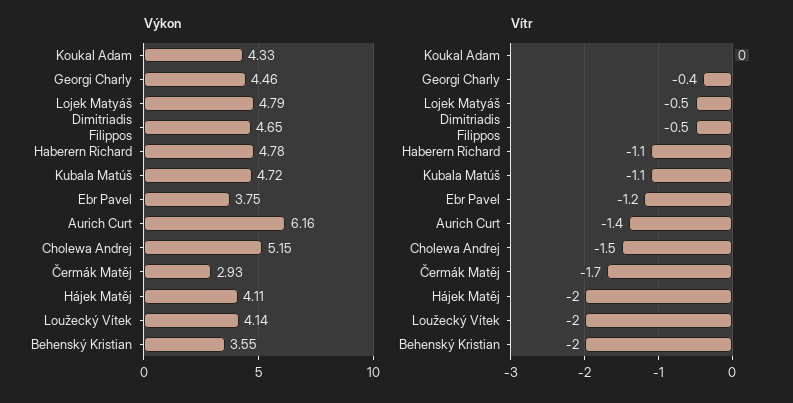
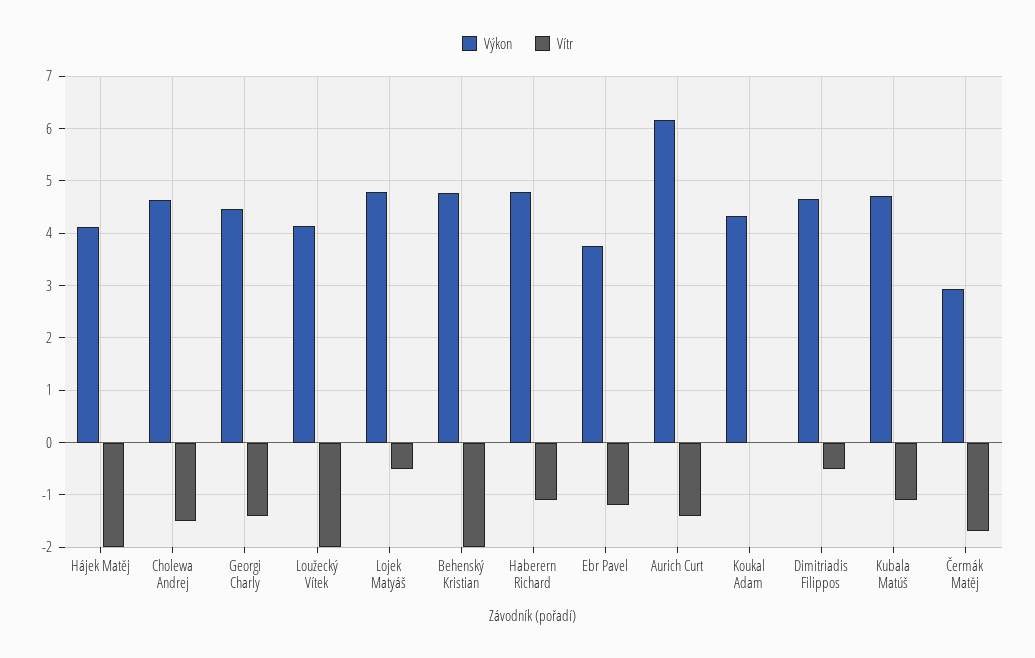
Výkon, Cholewa Andrej: 5.15 -> 4.6
Výkon, Behenský Kristian: 3.55 -> 4.8
Vítr, Georgi Charly: -0.4 -> -1.4

